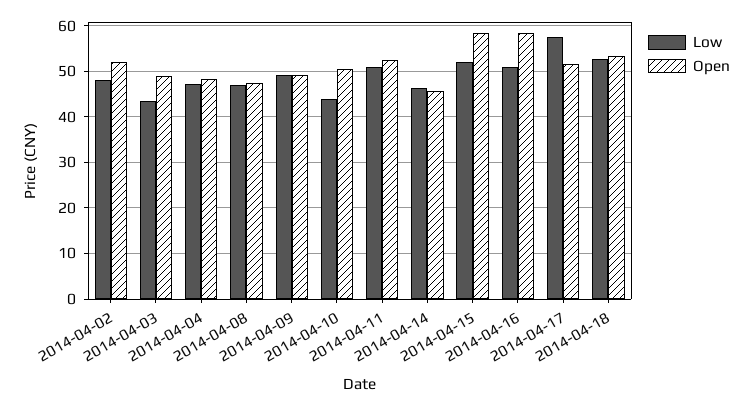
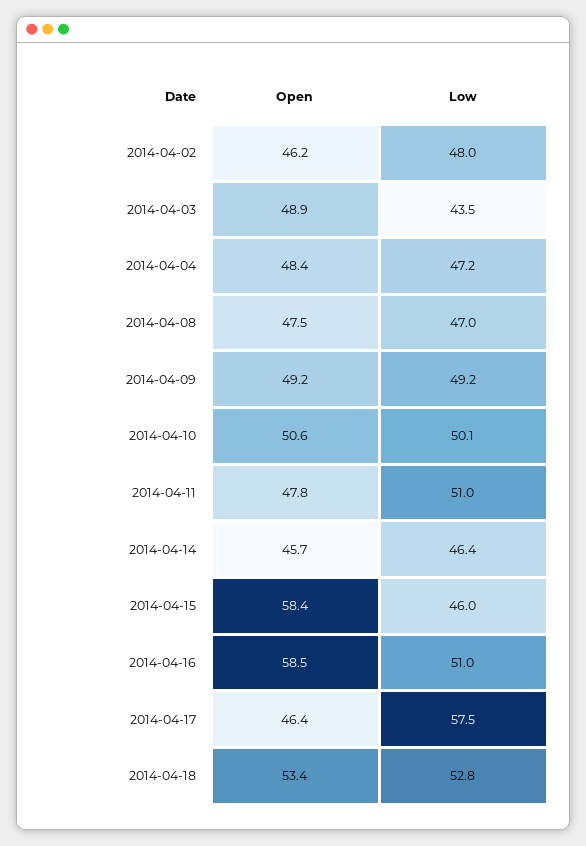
Open, 2014-04-02: 52 -> 46.2
Low, 2014-04-10: 44 -> 50.1
Open, 2014-04-11: 52 -> 47.8
Low, 2014-04-15: 52 -> 46
Open, 2014-04-17: 52 -> 46.4

